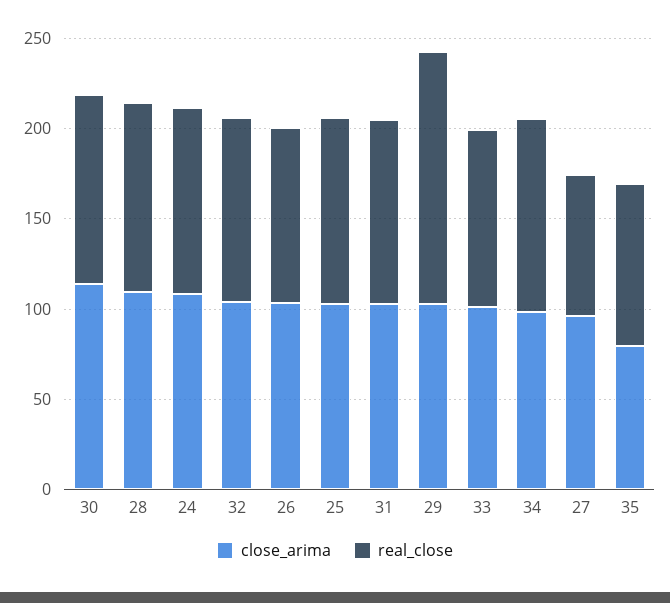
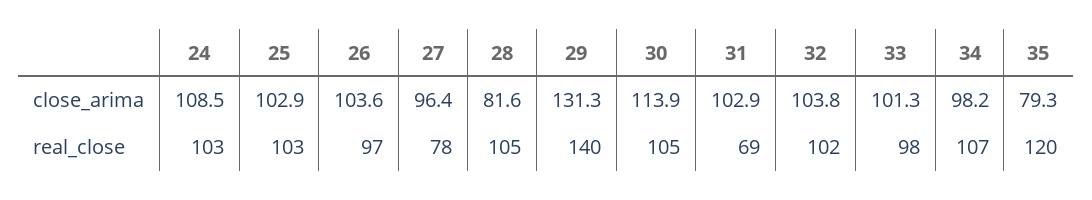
close_arima, 28: 110 -> 81.6
real_close, 31: 100 -> 69
close_arima, 29: 100 -> 131.3
real_close, 35: 90 -> 120

